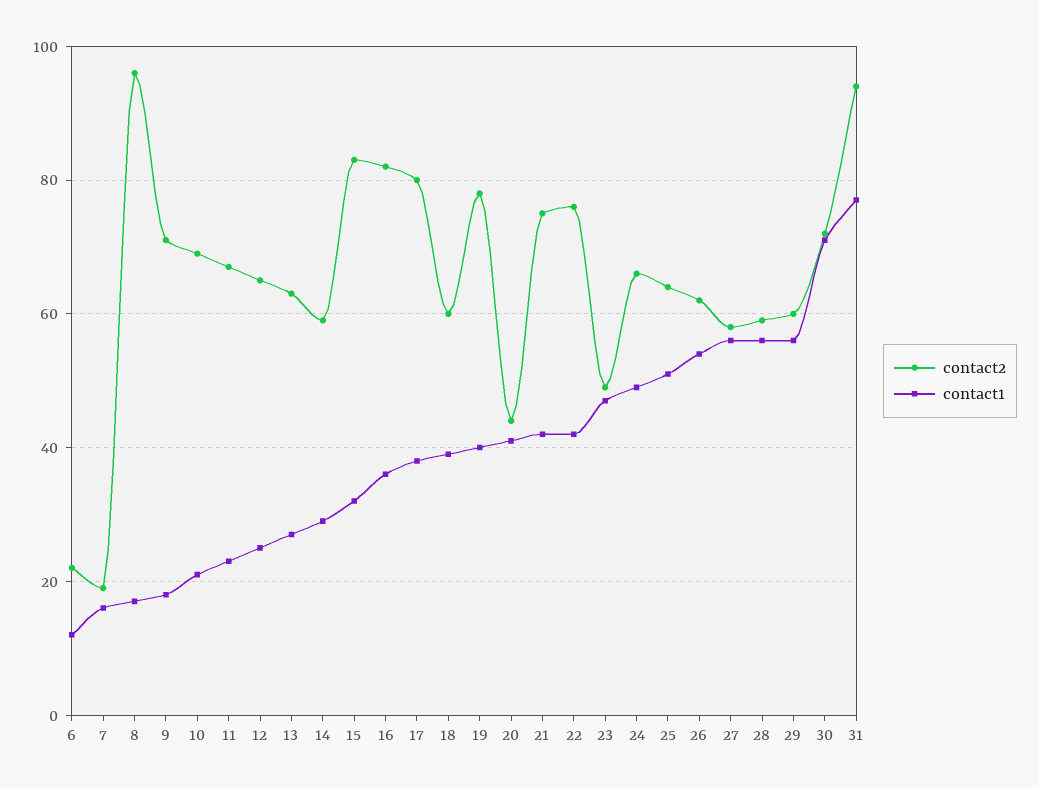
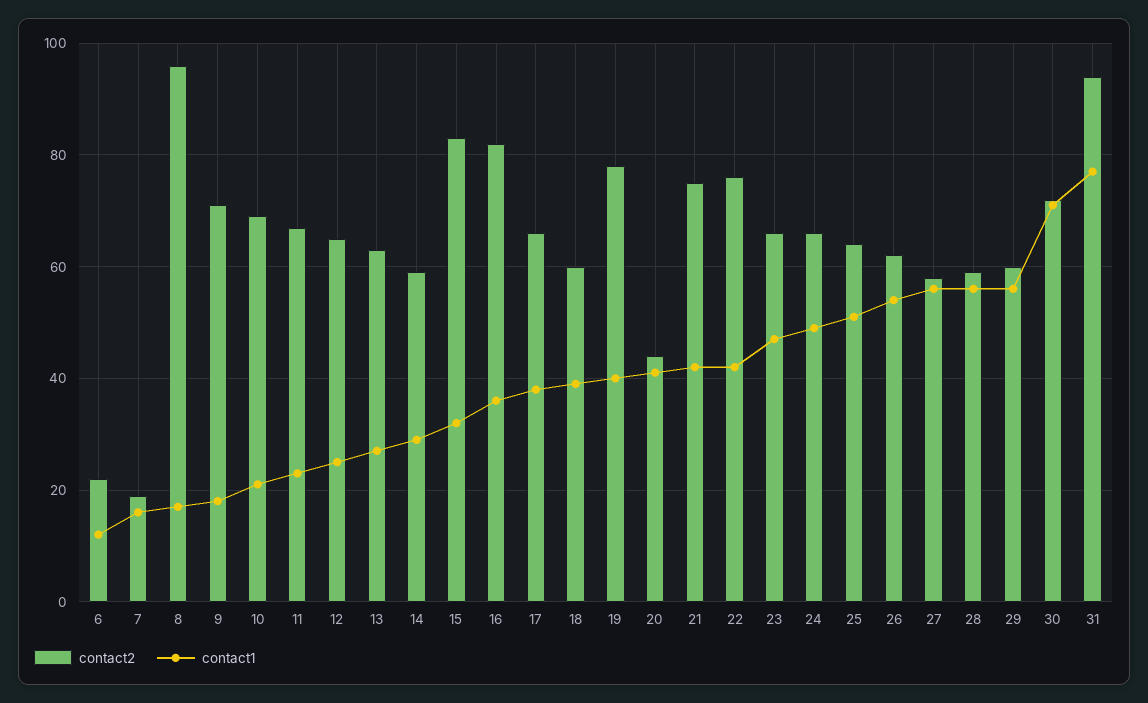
contact2, 17: 80 -> 65
contact2, 23: 50 -> 65

